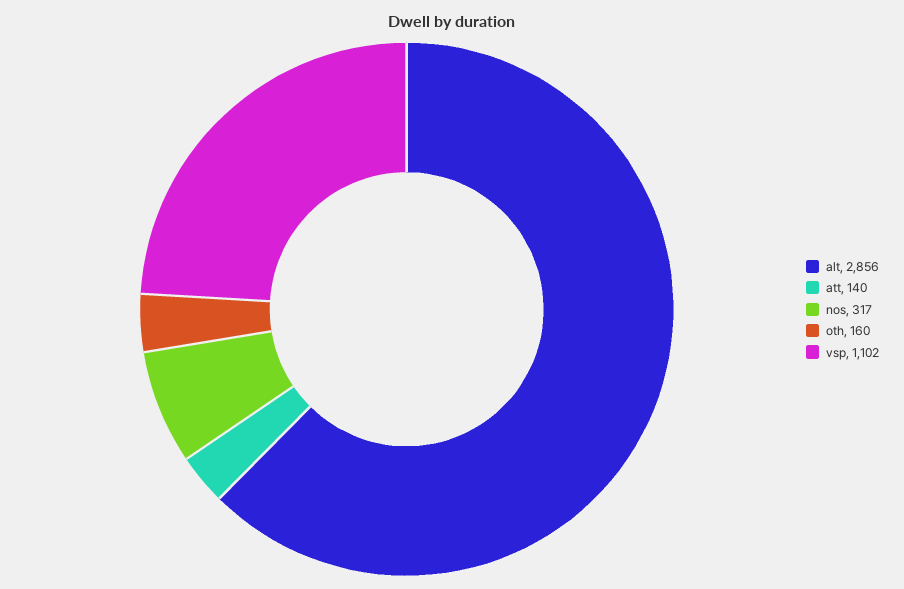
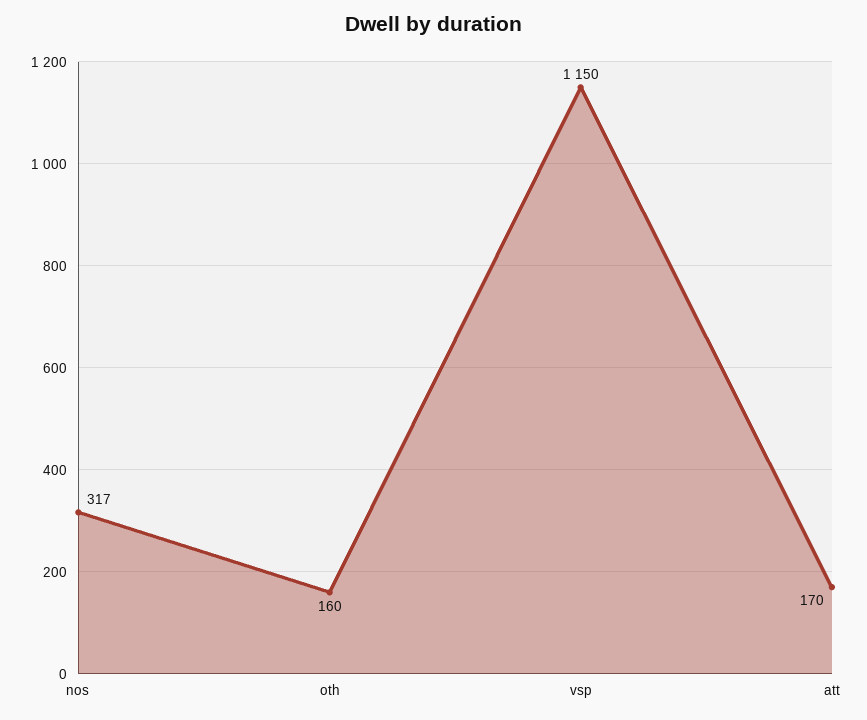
alt: 2856 -> none
att: 140 -> 170
vsp: 1102 -> 1150

